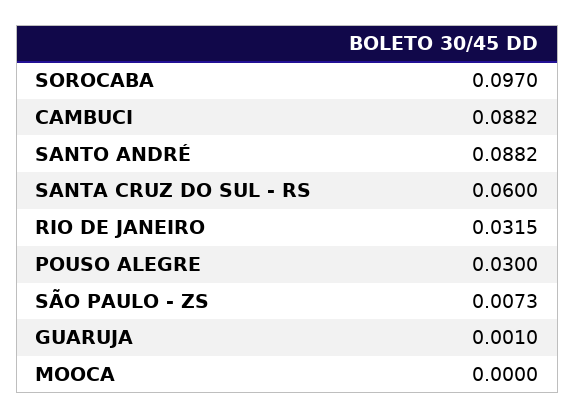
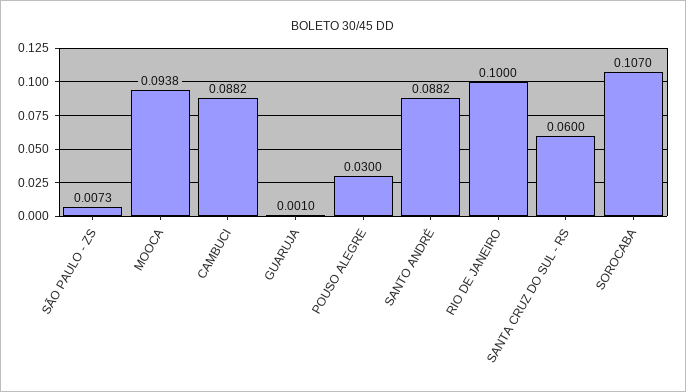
SOROCABA: 0.097 -> 0.107
RIO DE JANEIRO: 0.0315 -> 0.1
MOOCA: 0 -> 0.0938

